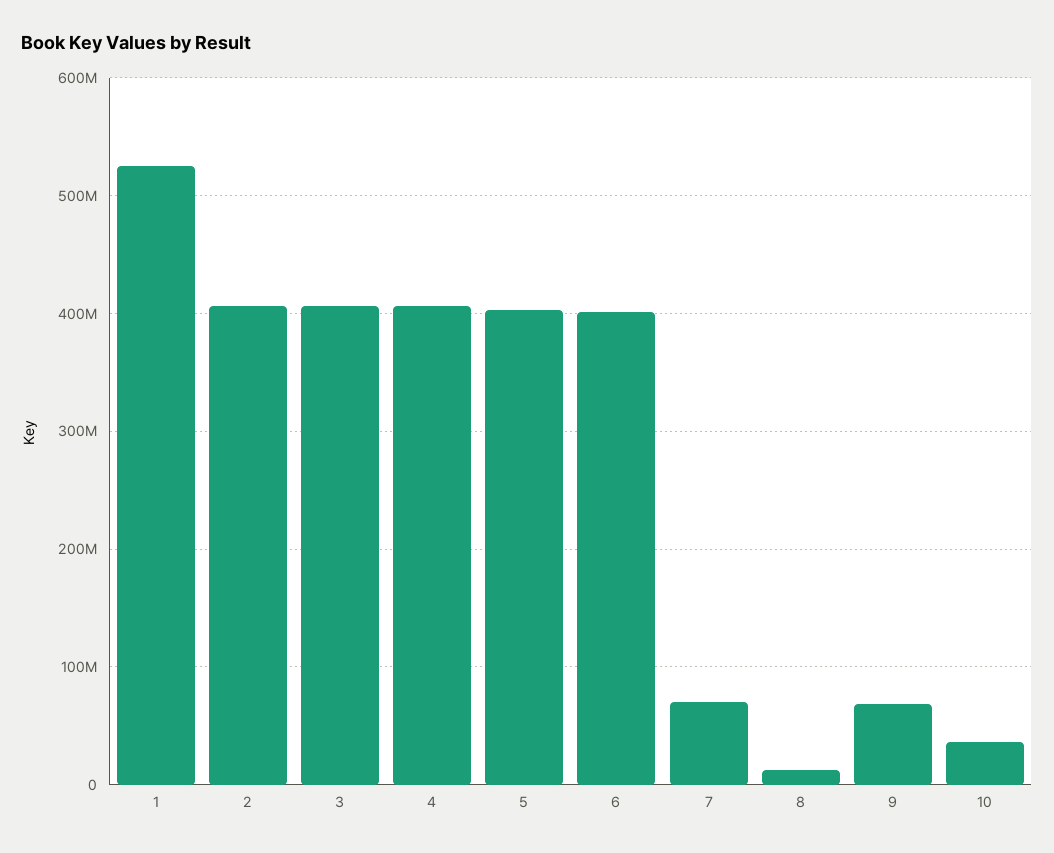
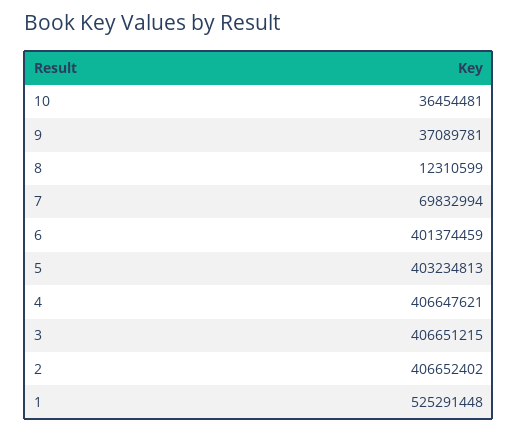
9: 70000000 -> 37089781

